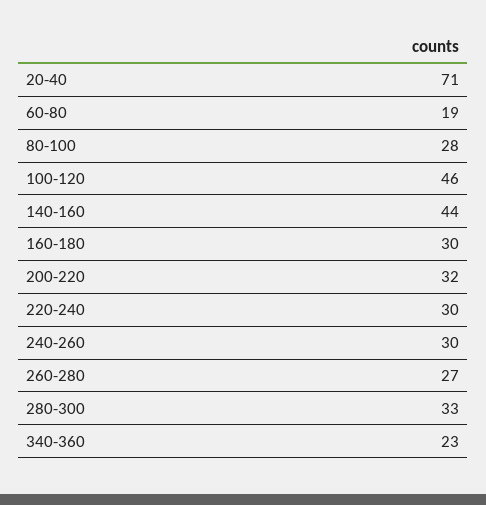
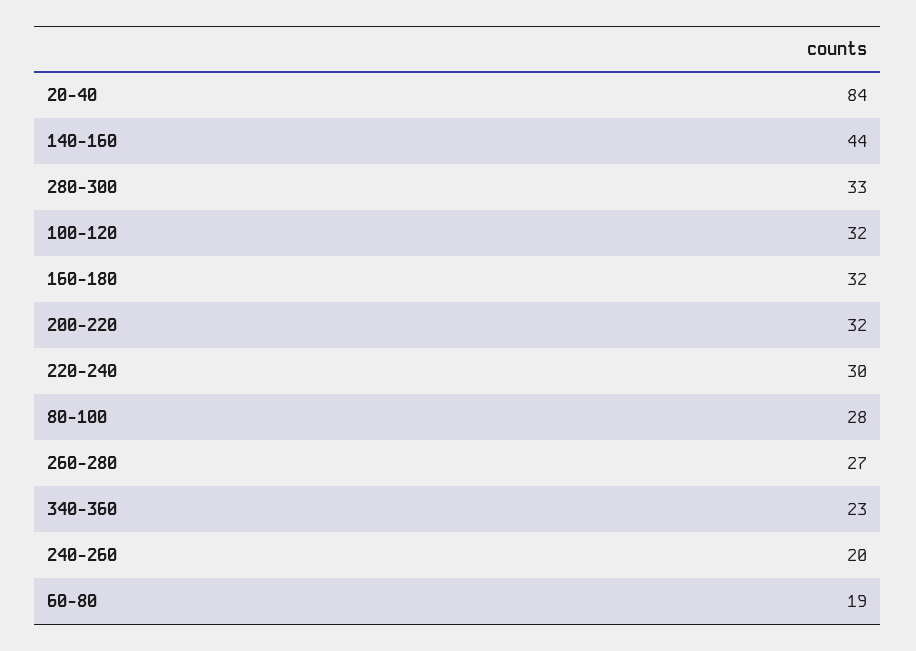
20-40: 71 -> 84
100-120: 46 -> 32
160-180: 30 -> 32
240-260: 30 -> 20

